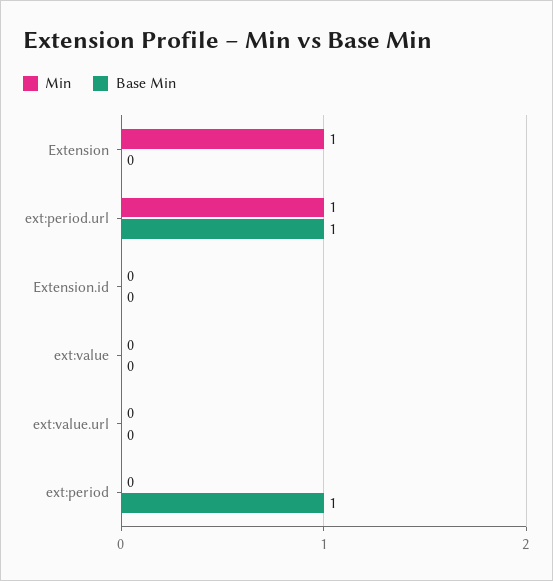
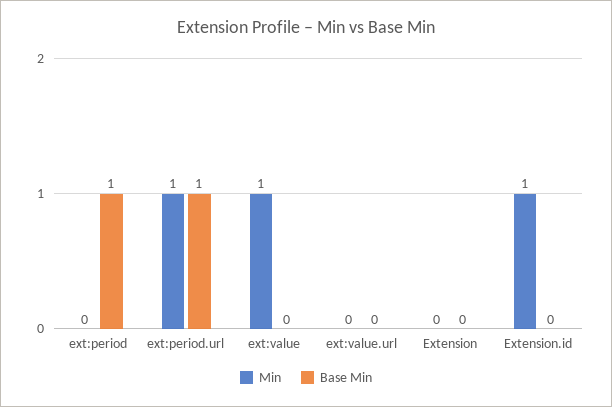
Min, Extension: 1 -> 0
Min, Extension.id: 0 -> 1
Min, ext:value: 0 -> 1

